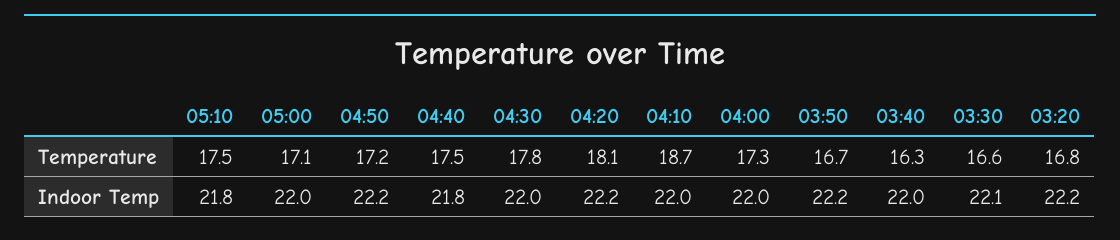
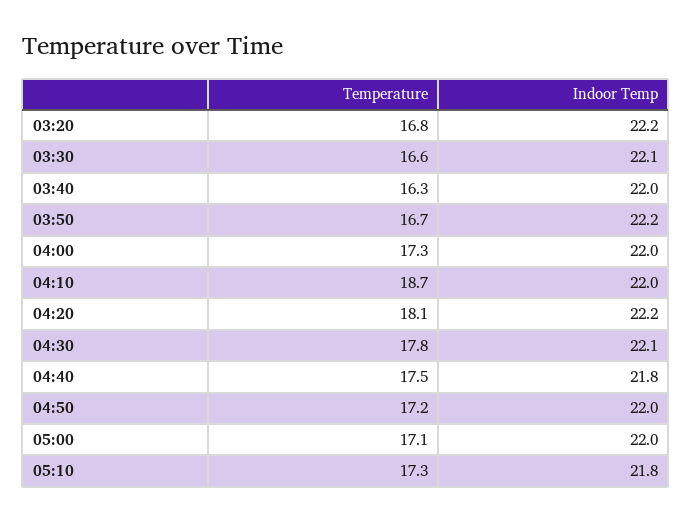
05:10, Temperature: 17.5 -> 17.3
04:50, Indoor Temp: 22.2 -> 22
04:30, Indoor Temp: 22 -> 22.1

